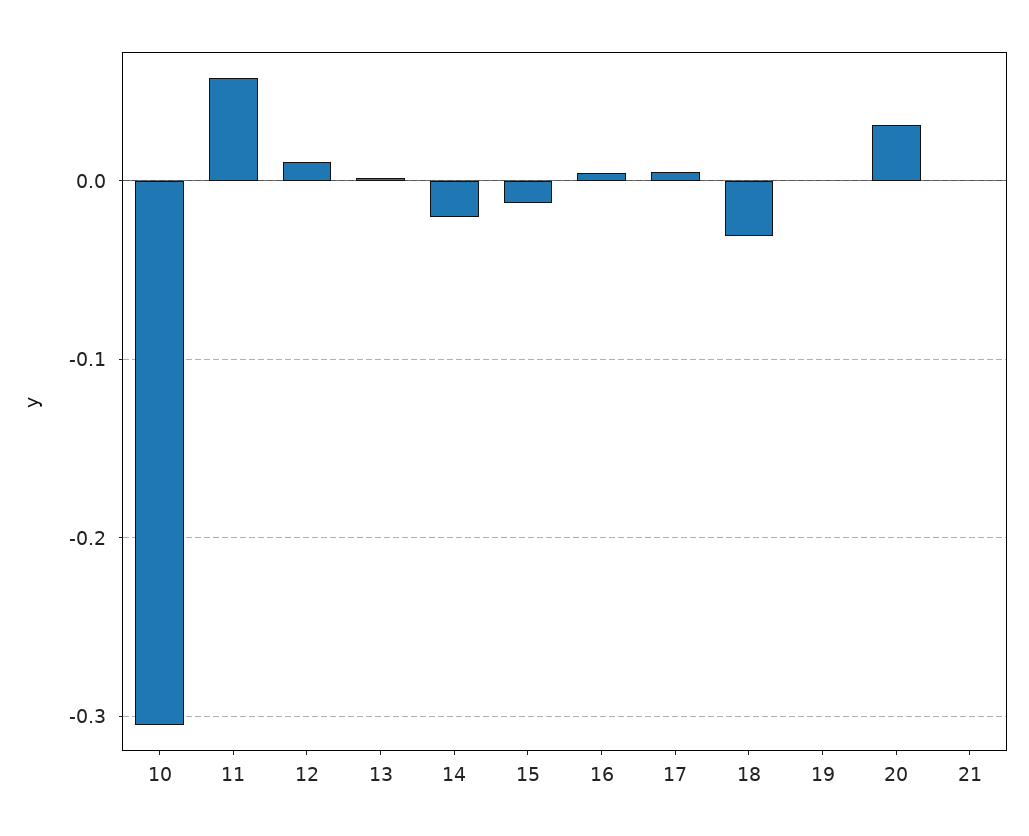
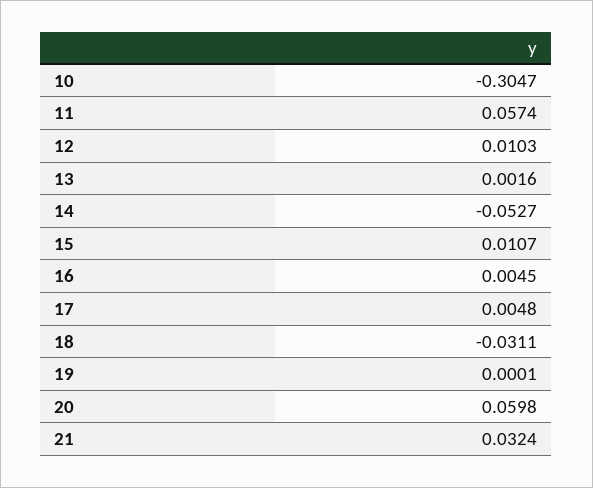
14: -0.02 -> -0.0527
15: -0.01 -> 0.0107
20: 0.03 -> 0.0598
21: 0 -> 0.0324

